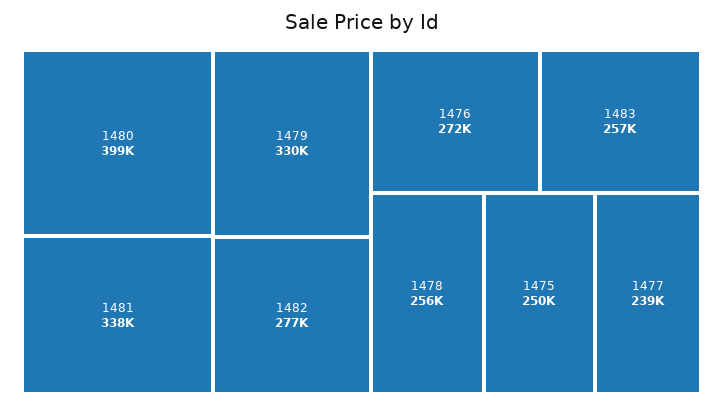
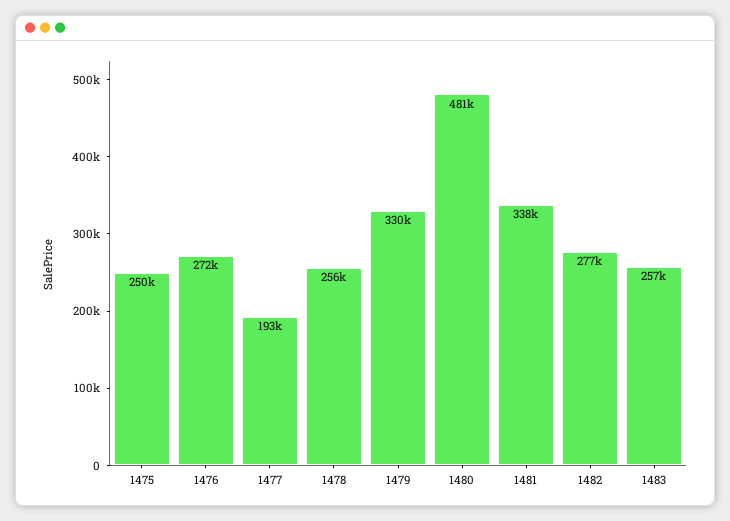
1480: 399000 -> 481000
1477: 239000 -> 193000

